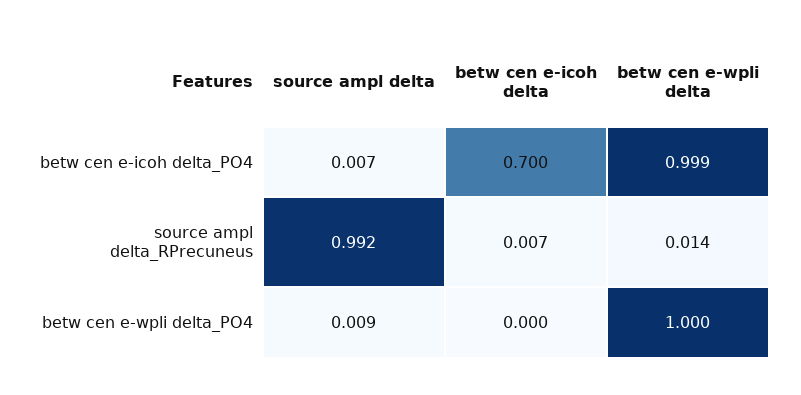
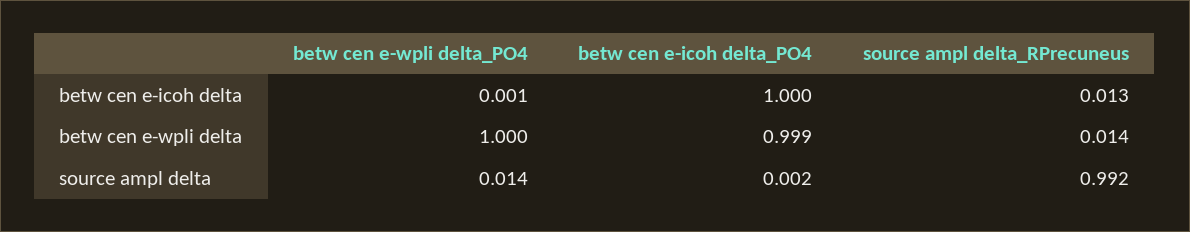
source ampl delta, betw cen e-icoh delta_PO4: 0.007 -> 0.002
betw cen e-icoh delta, betw cen e-icoh delta_PO4: 0.7 -> 1
betw cen e-icoh delta, source ampl delta_RPrecuneus: 0.007 -> 0.013
source ampl delta, betw cen e-wpli delta_PO4: 0.009 -> 0.014
betw cen e-icoh delta, betw cen e-wpli delta_PO4: 0 -> 0.001

